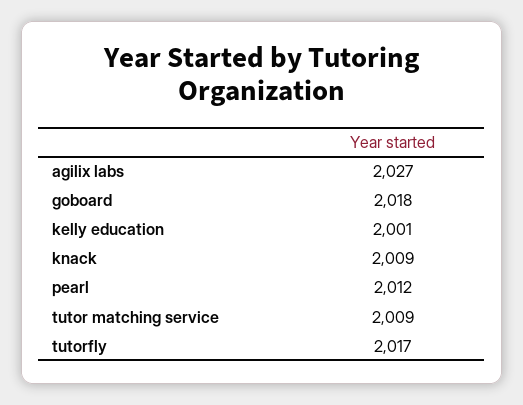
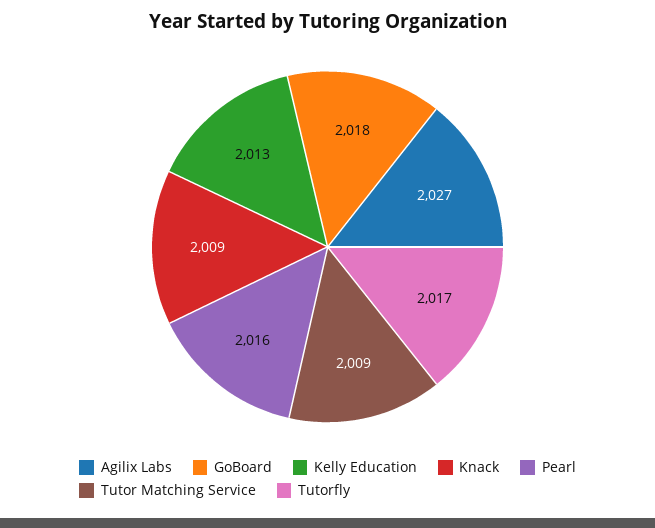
kelly education: 2001 -> 2013
pearl: 2012 -> 2016

